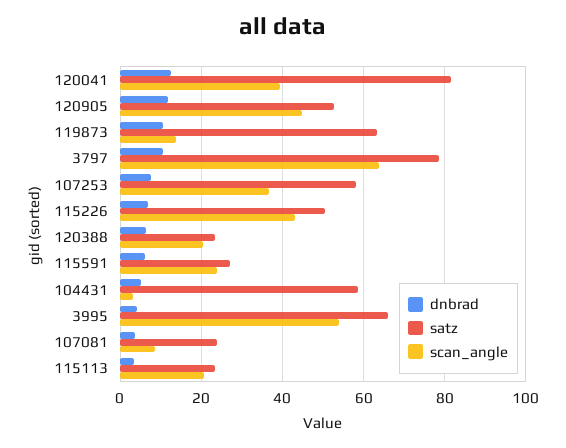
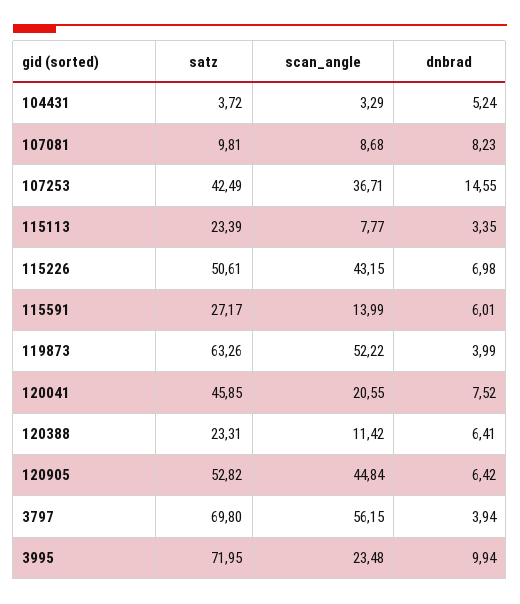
dnbrad, 120041: 12 -> 7.52
satz, 120041: 82 -> 45.85
scan_angle, 120041: 40 -> 20.55
dnbrad, 120905: 12 -> 6.42
dnbrad, 119873: 10 -> 3.99
scan_angle, 119873: 14 -> 52.22
dnbrad, 3797: 10 -> 3.94
satz, 3797: 78 -> 69.8
scan_angle, 3797: 64 -> 56.15
dnbrad, 107253: 8 -> 14.55
satz, 107253: 58 -> 42.49
scan_angle, 120388: 20 -> 11.42
scan_angle, 115591: 24 -> 13.99
satz, 104431: 58 -> 3.72
dnbrad, 3995: 4 -> 9.94
satz, 3995: 66 -> 71.95
scan_angle, 3995: 54 -> 23.48
dnbrad, 107081: 4 -> 8.23
satz, 107081: 24 -> 9.81
scan_angle, 115113: 20 -> 7.77

